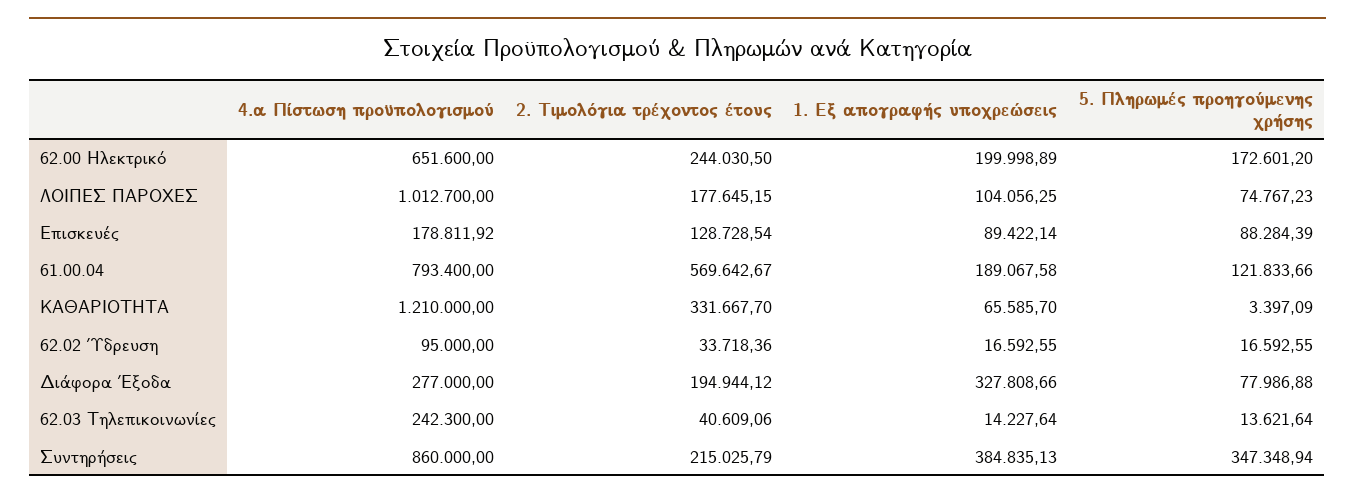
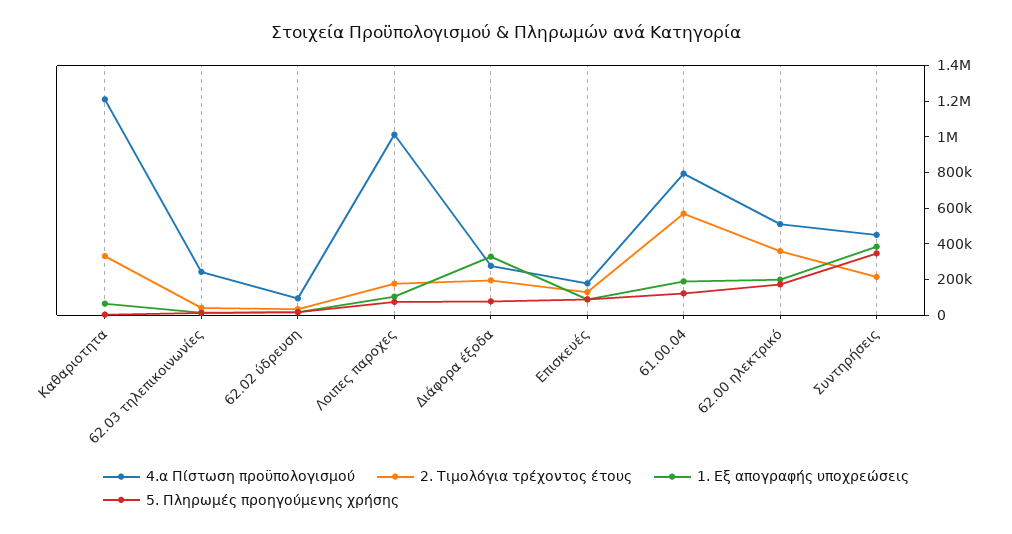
4.α Πίστωση προϋπολογισμού, 62.00 Ηλεκτρικό: 651600 -> 500000
2. Τιμολόγια τρέχοντος έτους, 62.00 Ηλεκτρικό: 244030.5 -> 350000
4.α Πίστωση προϋπολογισμού, Συντηρήσεις: 860000 -> 450000

